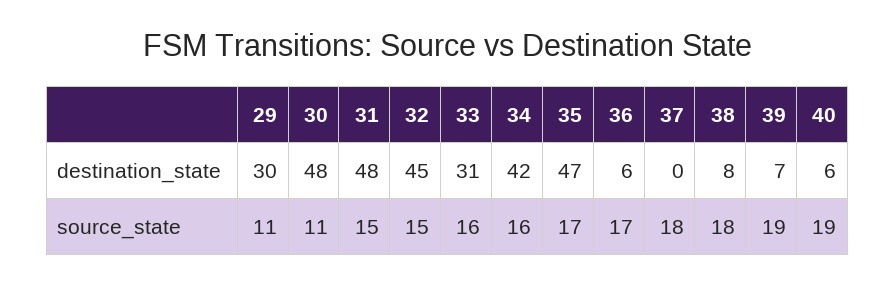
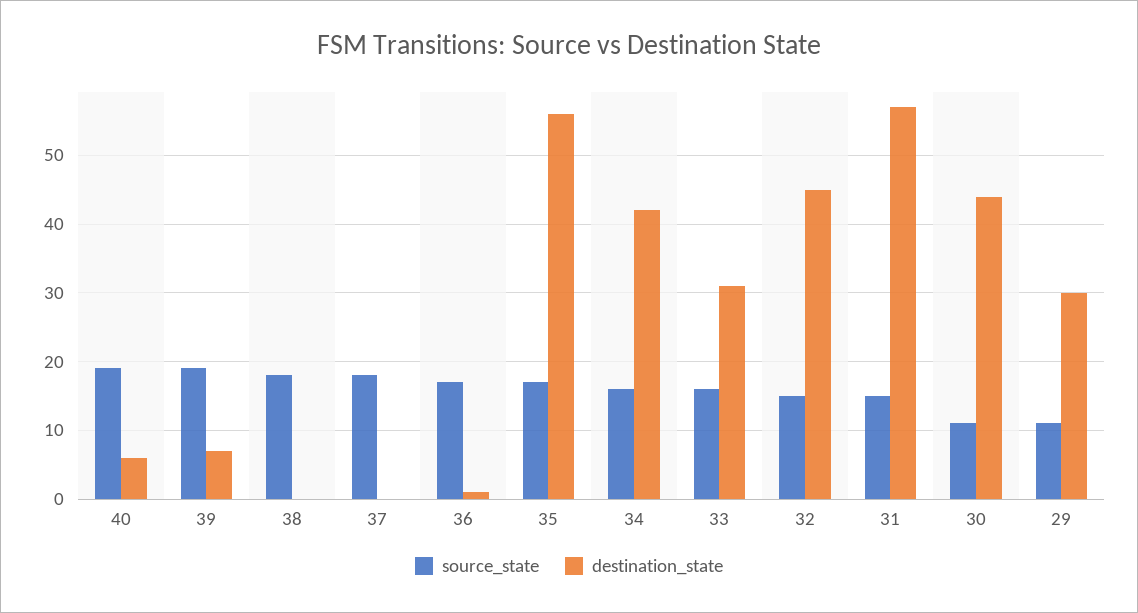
destination_state, 30: 48 -> 44
destination_state, 31: 48 -> 57
destination_state, 35: 47 -> 56
destination_state, 36: 6 -> 1
destination_state, 38: 8 -> 0

